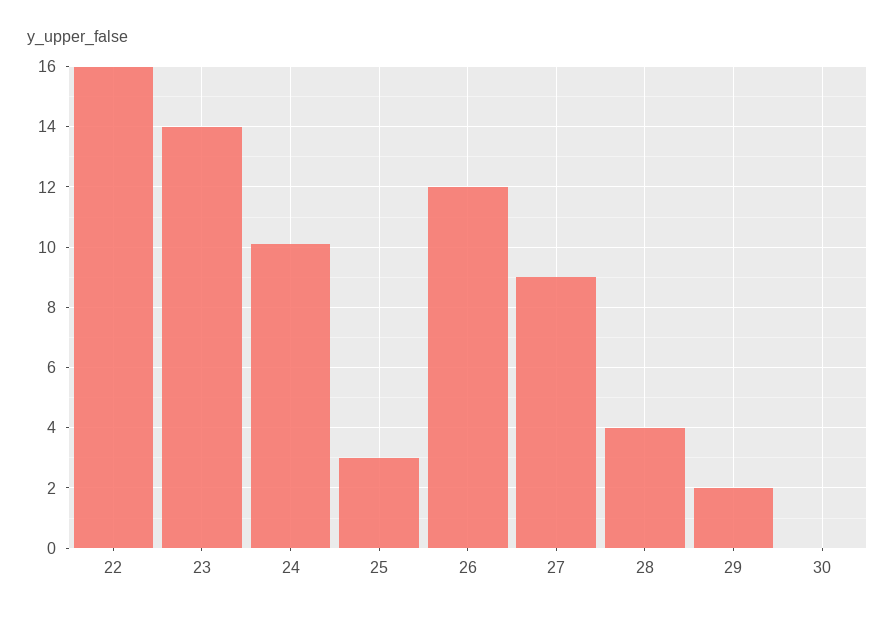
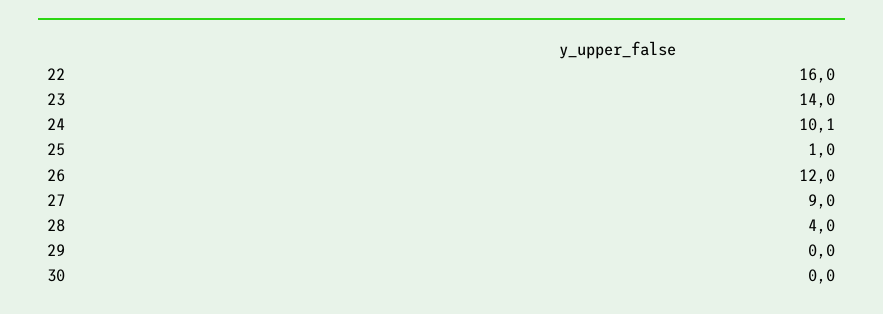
25: 3 -> 1
29: 2 -> 0

